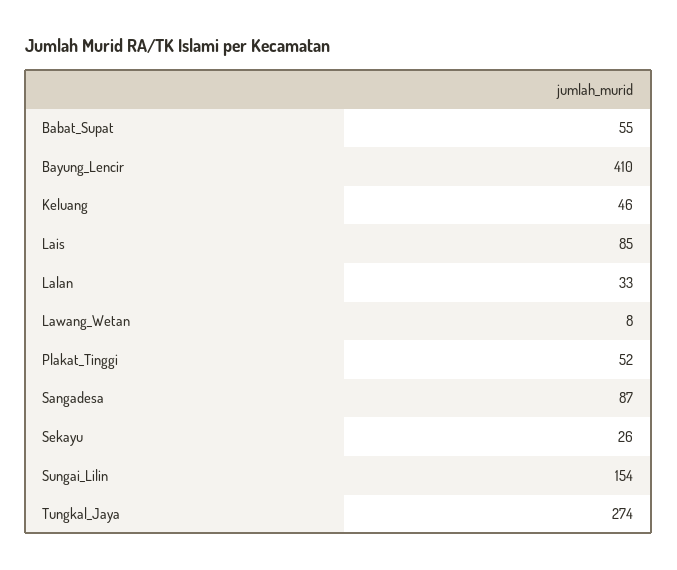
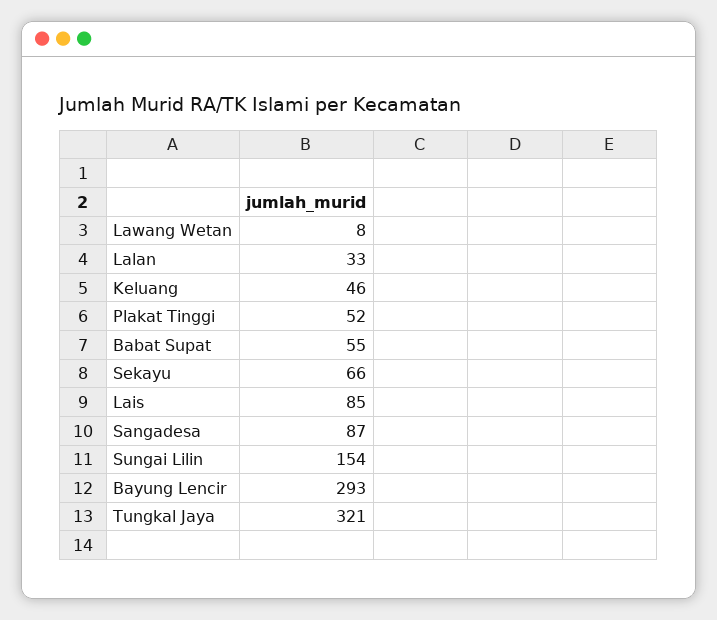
Bayung_Lencir: 410 -> 293
Sekayu: 26 -> 66
Tungkal_Jaya: 274 -> 321

